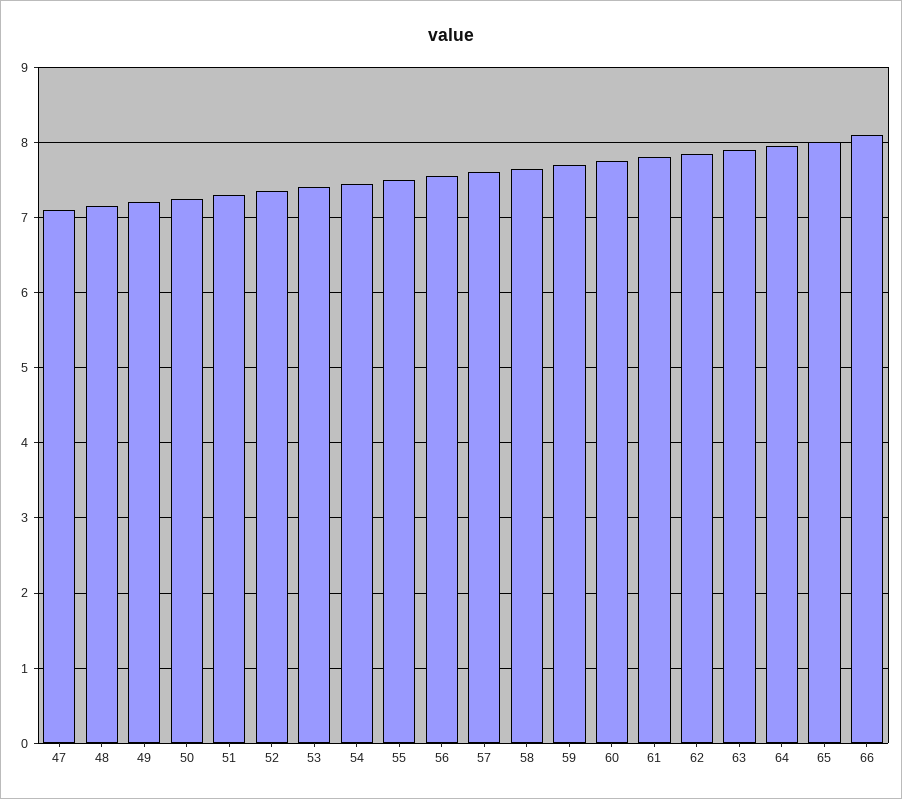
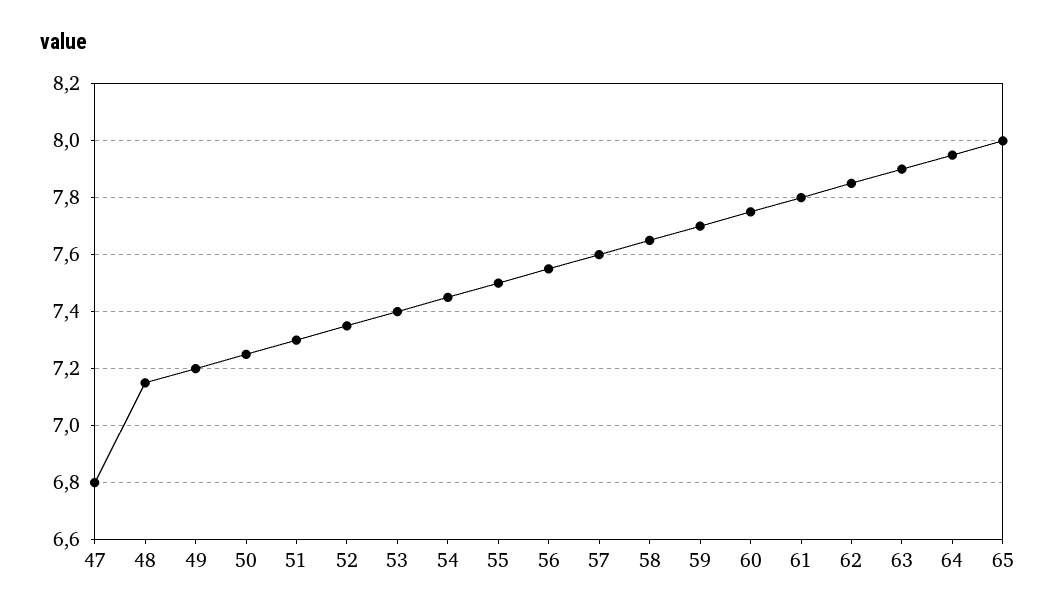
47: 7.1 -> 6.8
66: 8.1 -> none

